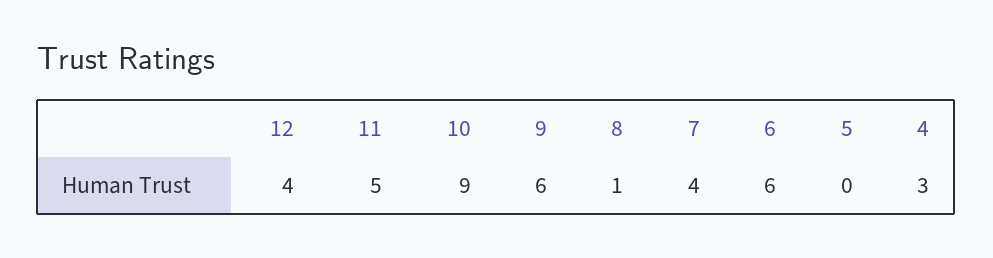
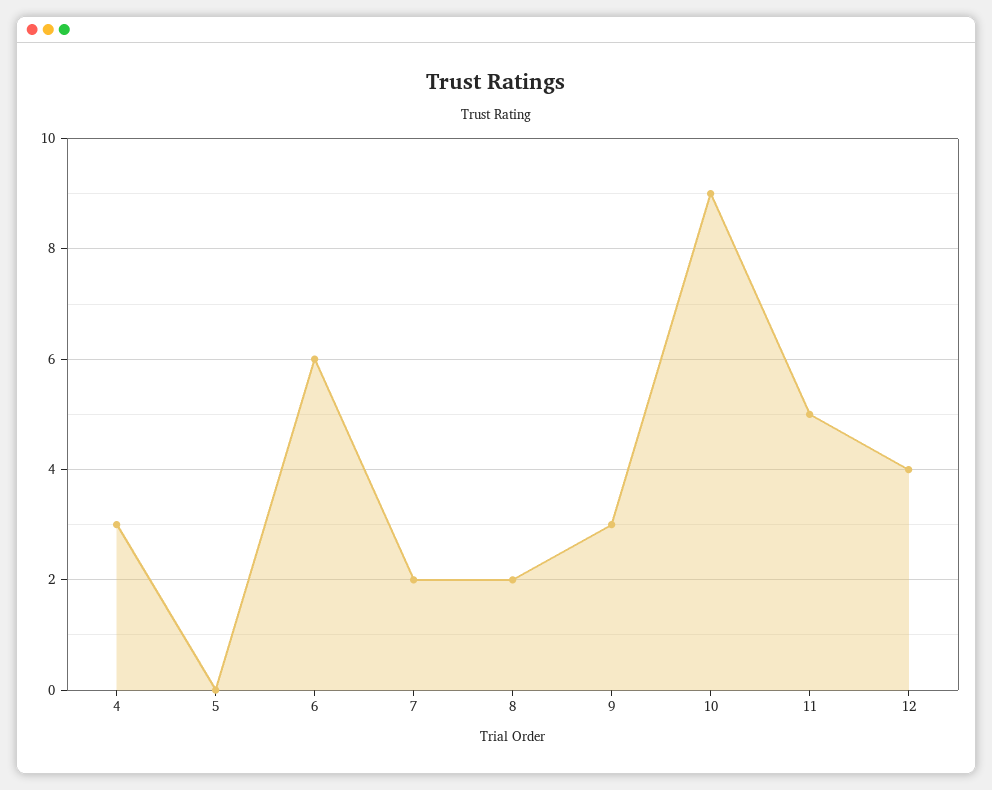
9: 6 -> 3
8: 1 -> 2
7: 4 -> 2

